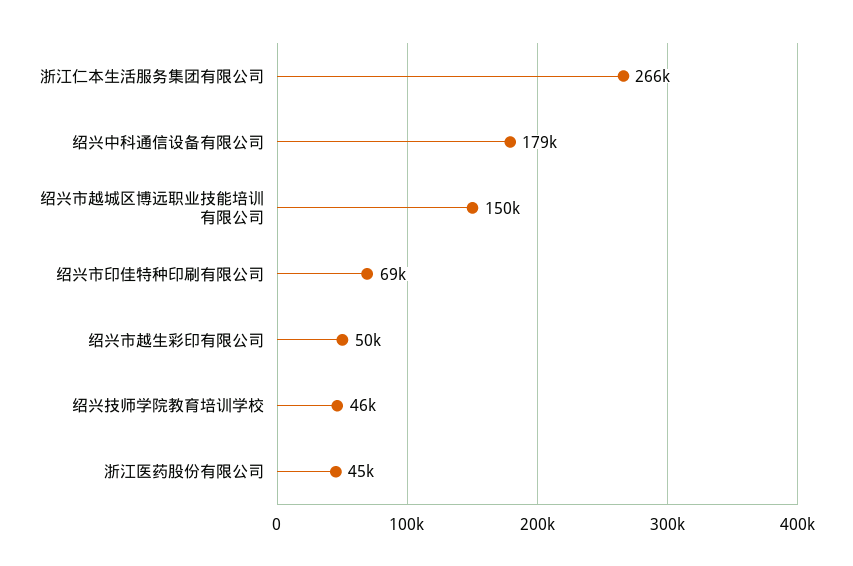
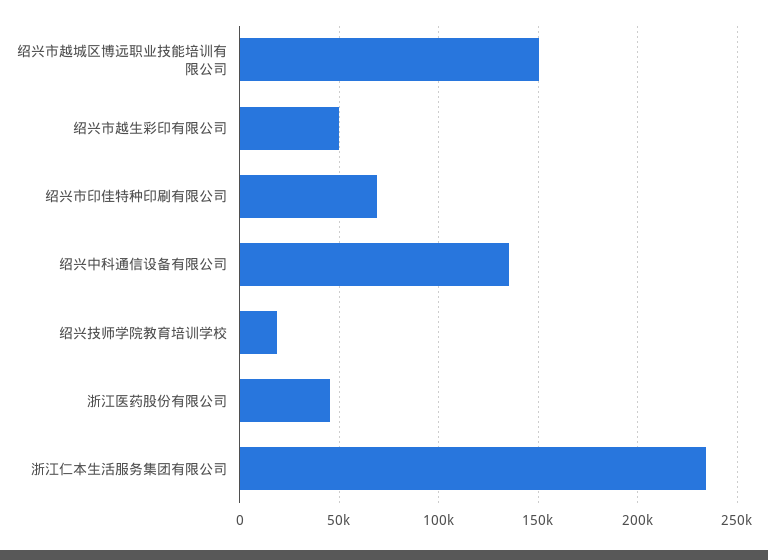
浙江仁本生活服务集团有限公司: 266000 -> 235000
绍兴中科通信设备有限公司: 179000 -> 135000
绍兴技师学院教育培训学校: 46000 -> 20000

